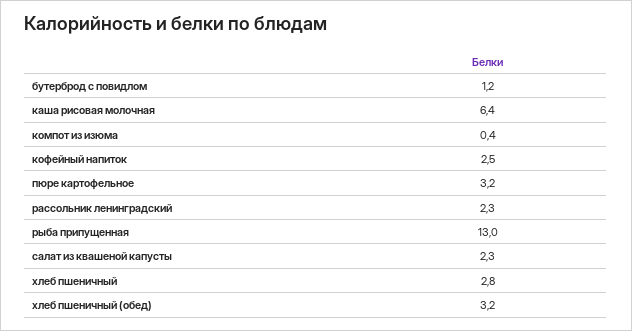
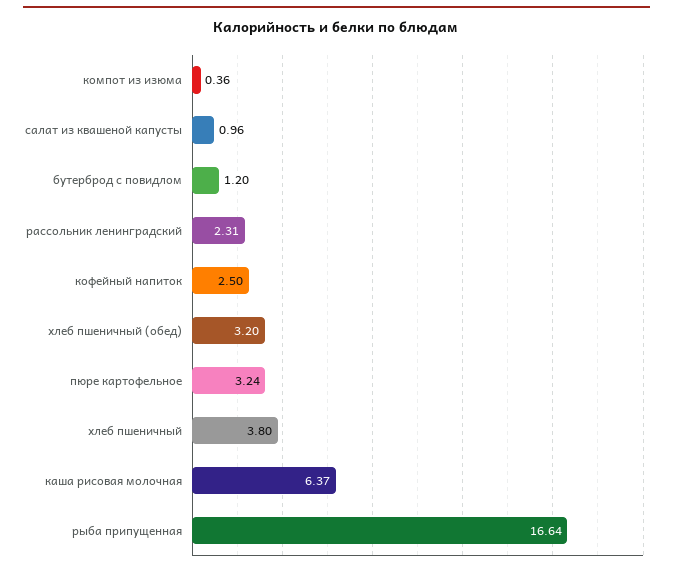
рыба припущенная: 13 -> 16.64
салат из квашеной капусты: 2.3 -> 0.96
хлеб пшеничный: 2.8 -> 3.8

